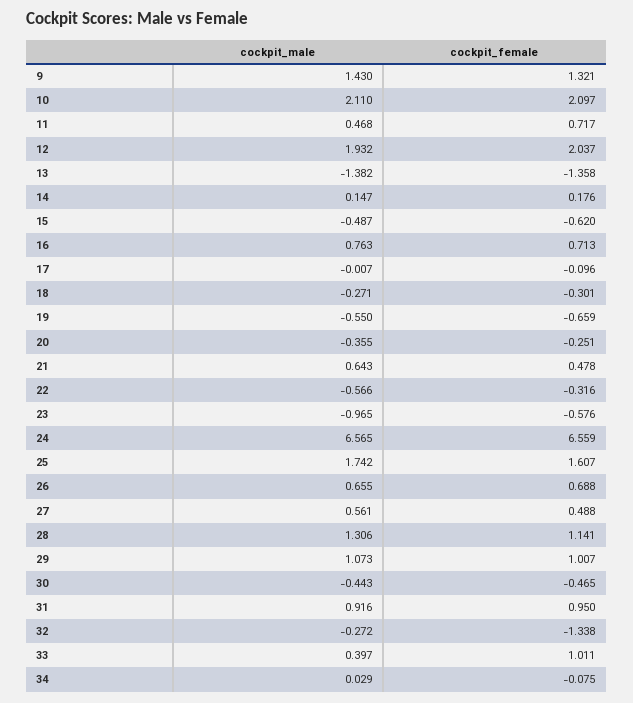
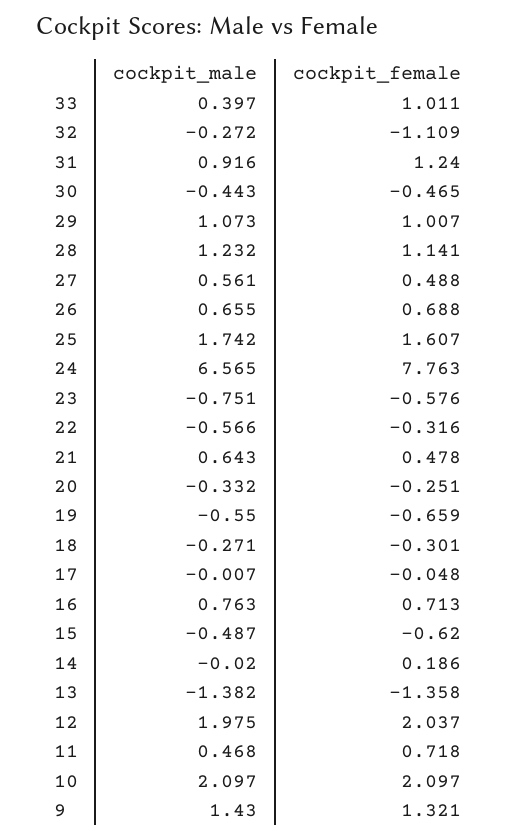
cockpit_male, 10: 2.11 -> 2.097
cockpit_female, 11: 0.717 -> 0.718
cockpit_male, 12: 1.932 -> 1.975
cockpit_male, 14: 0.147 -> -0.02
cockpit_female, 14: 0.176 -> 0.186
cockpit_female, 17: -0.096 -> -0.048
cockpit_male, 20: -0.355 -> -0.332
cockpit_male, 23: -0.965 -> -0.751
cockpit_female, 24: 6.559 -> 7.763
cockpit_male, 28: 1.306 -> 1.232
cockpit_female, 31: 0.95 -> 1.24
cockpit_female, 32: -1.338 -> -1.109
cockpit_male, 34: 0.029 -> none
cockpit_female, 34: -0.075 -> none

